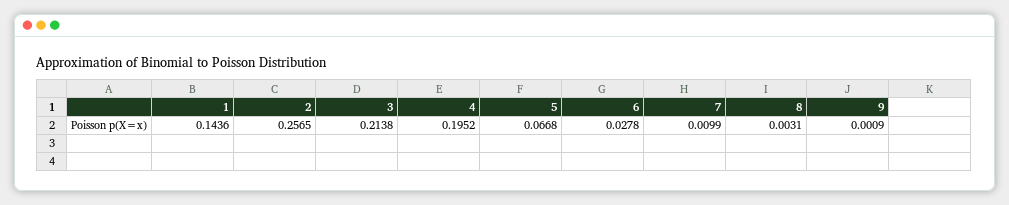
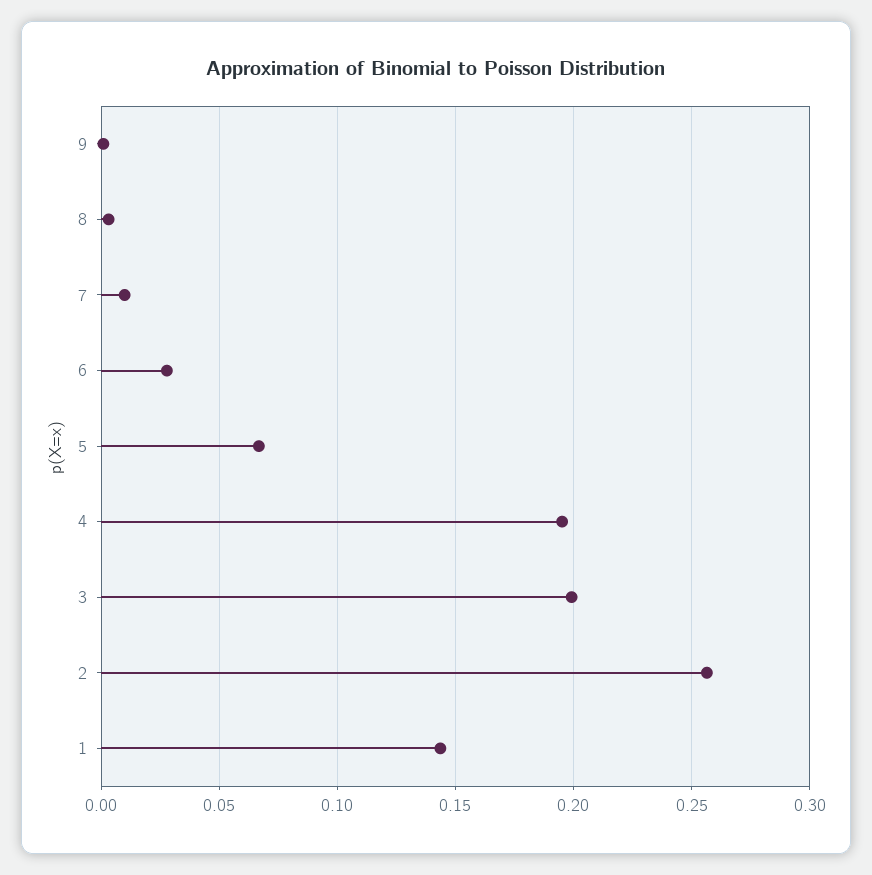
3: 0.2138 -> 0.2

